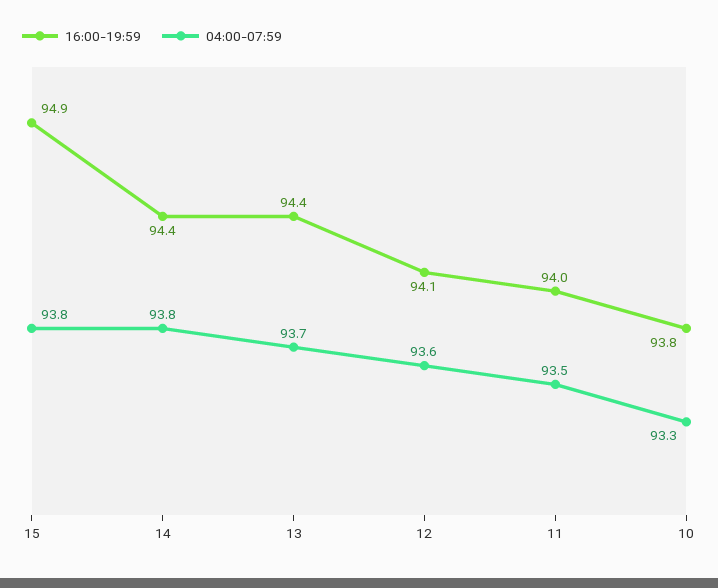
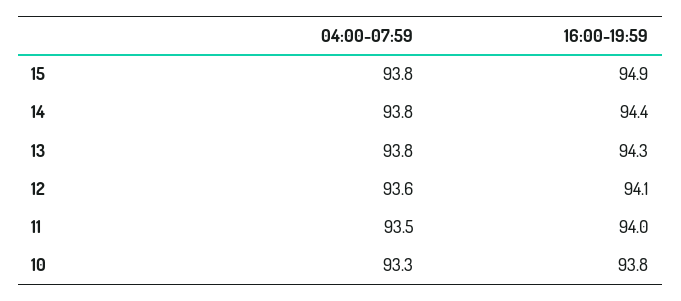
16:00-19:59, 13: 94.4 -> 94.3
04:00-07:59, 13: 93.7 -> 93.8

